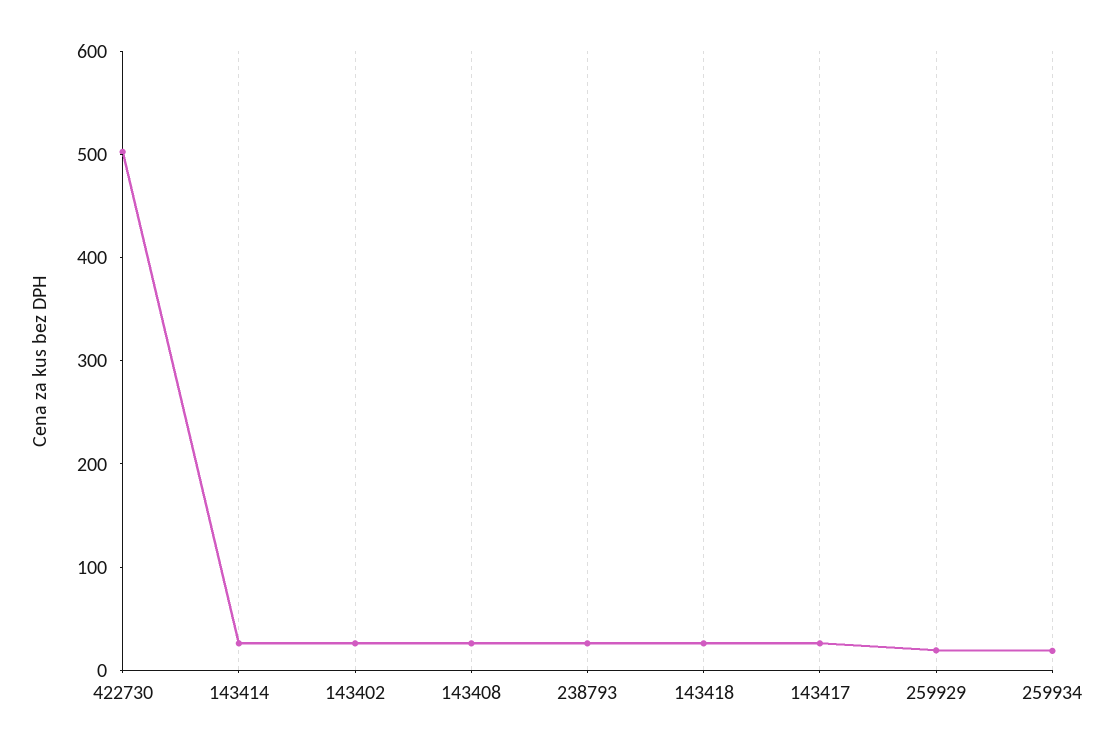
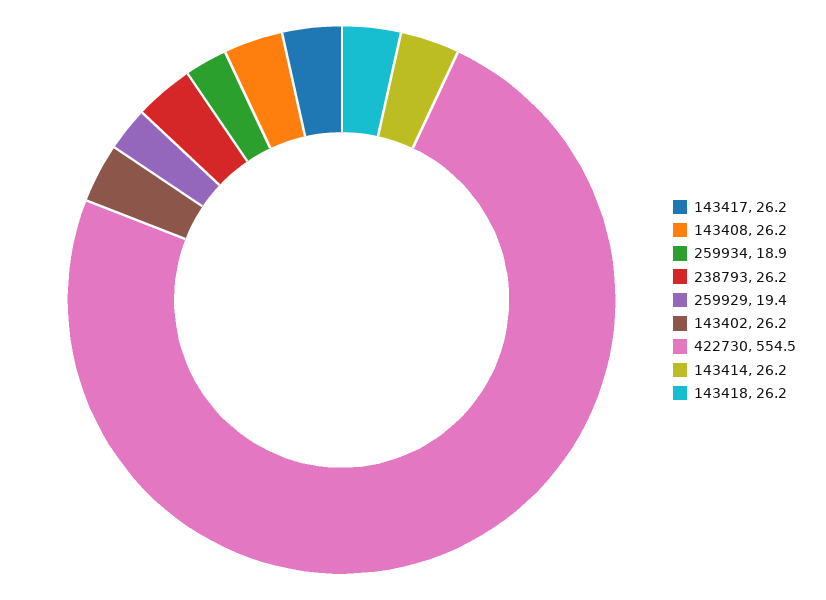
422730: 500 -> 554.5

